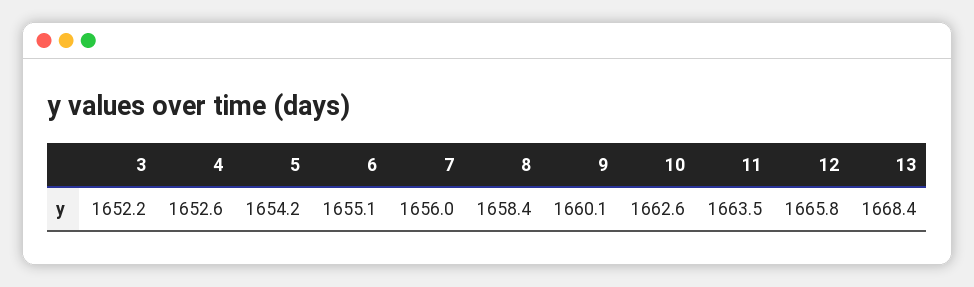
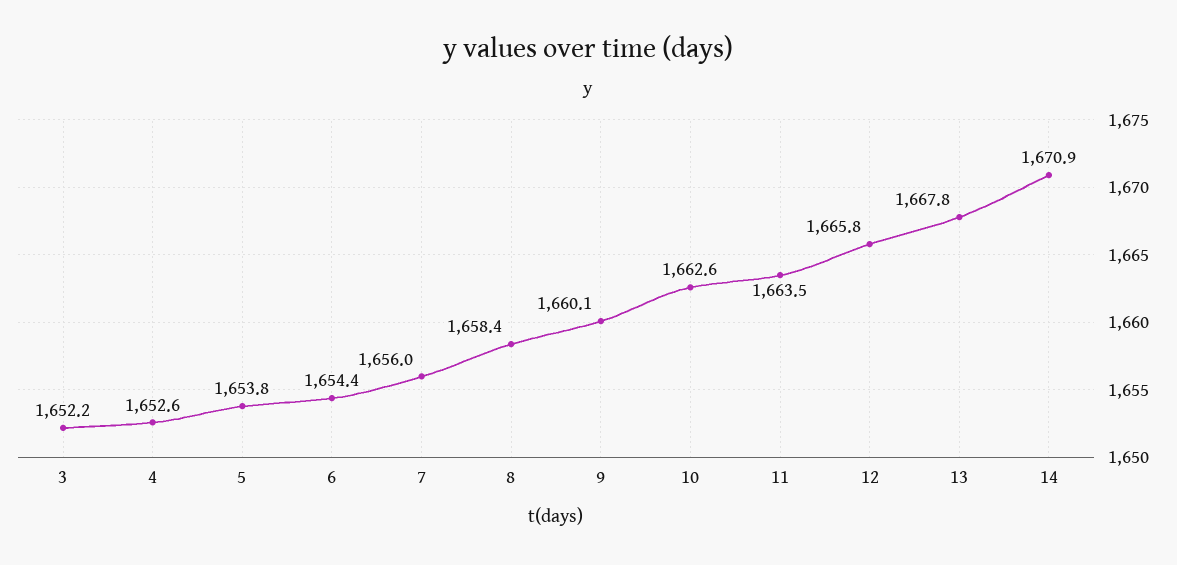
5: 1654.2 -> 1653.8
6: 1655.1 -> 1654.4
13: 1668.4 -> 1667.8
14: none -> 1670.9

